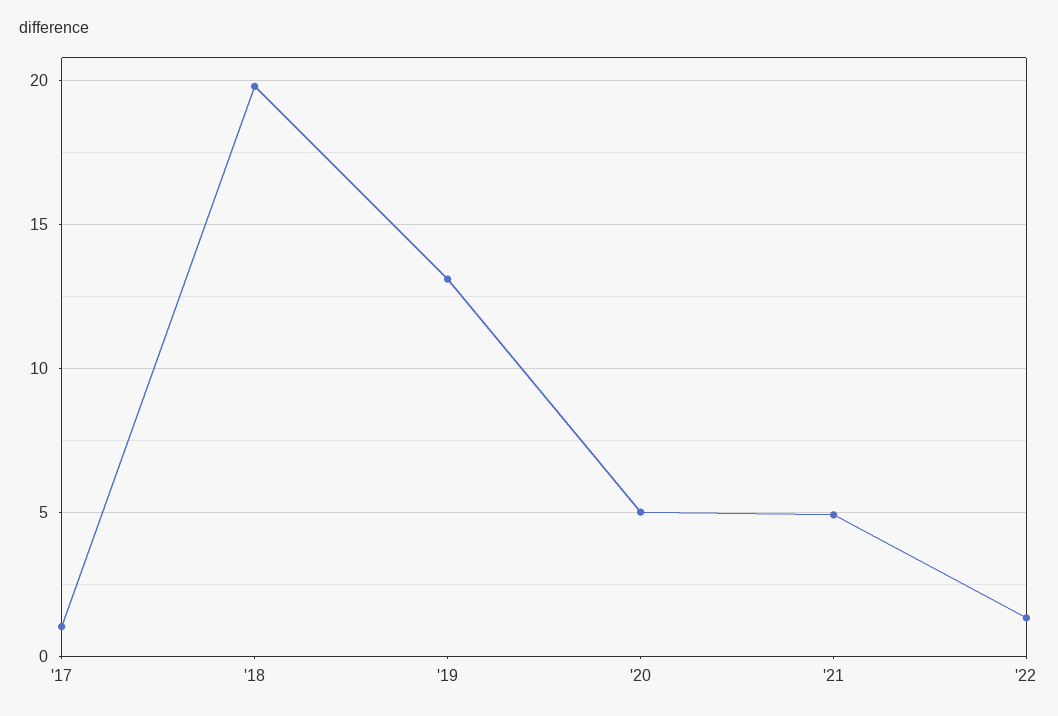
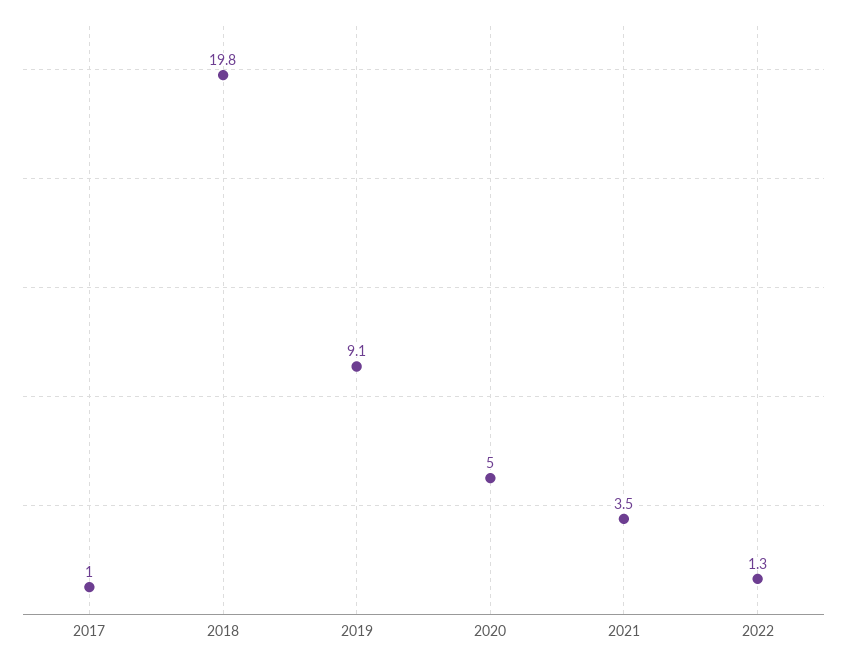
'19: 13 -> 9.1
'21: 5 -> 3.5

